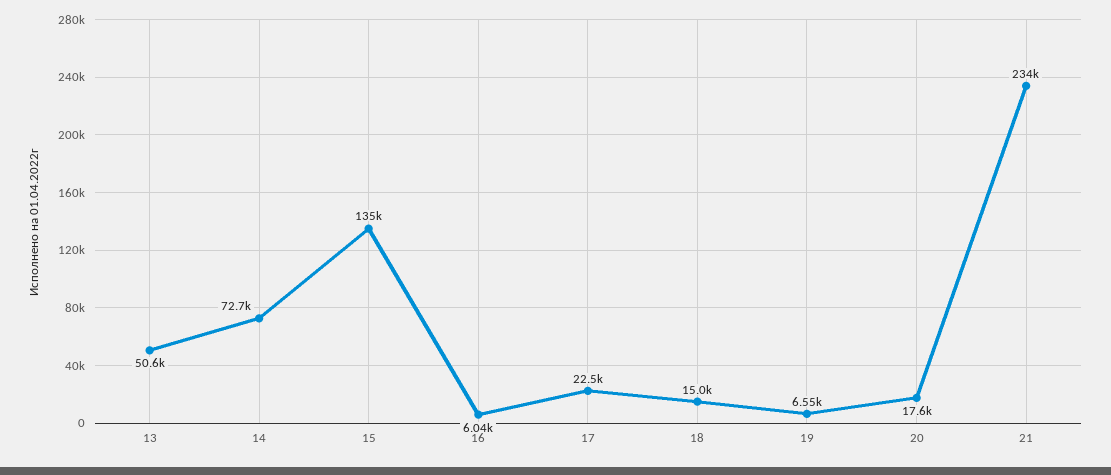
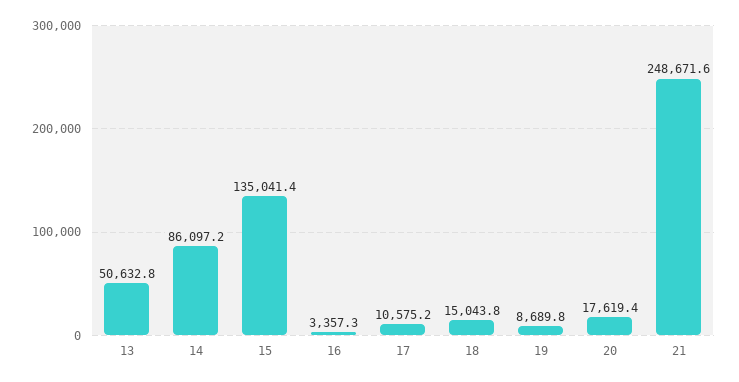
14: 72700 -> 86097.2
16: 6040 -> 3357.3
17: 22500 -> 10575.2
19: 6550 -> 8689.8
21: 234000 -> 248671.6

